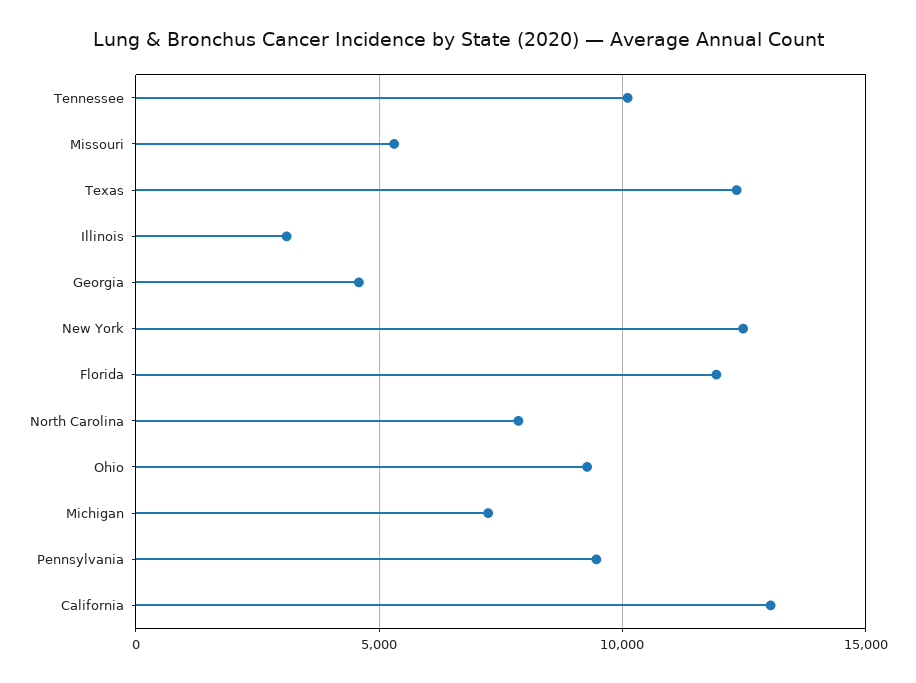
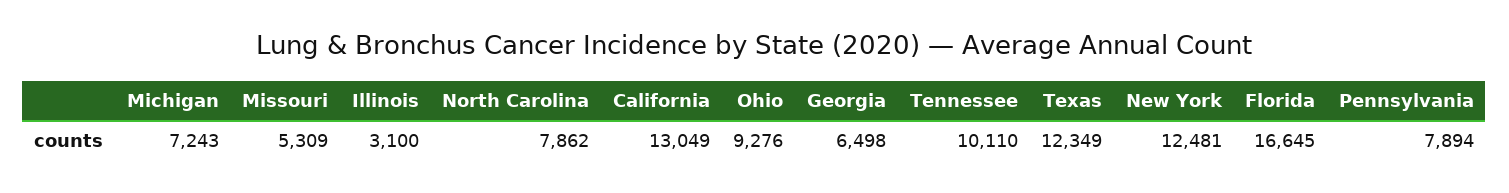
Georgia: 4500 -> 6498
Florida: 12000 -> 16645
Pennsylvania: 9500 -> 7894

